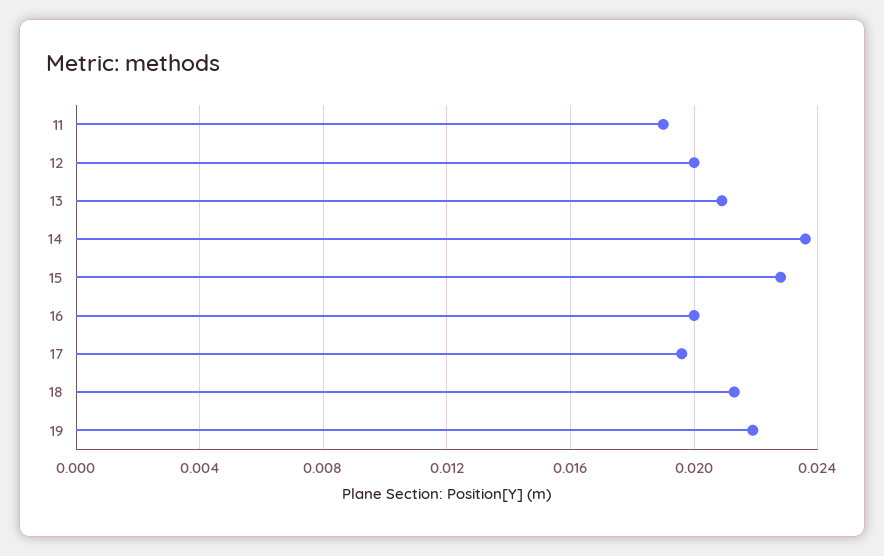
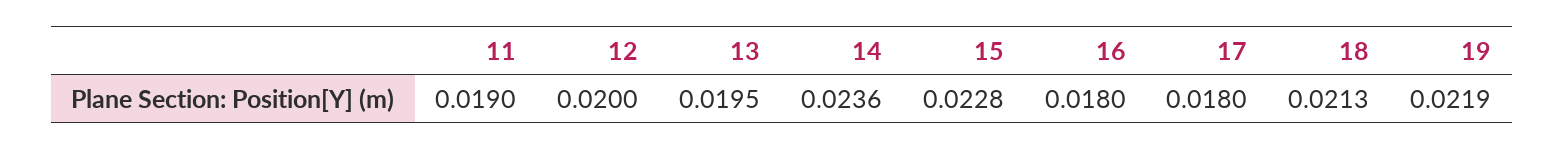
13: 0.021 -> 0.0195
16: 0.02 -> 0.018
17: 0.0195 -> 0.018

